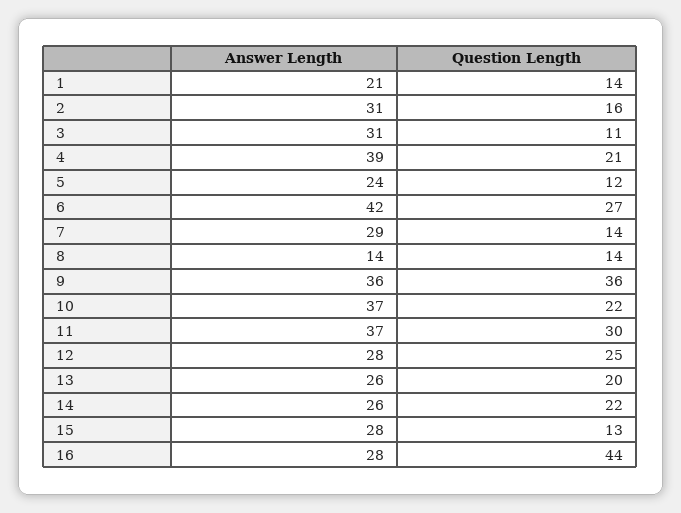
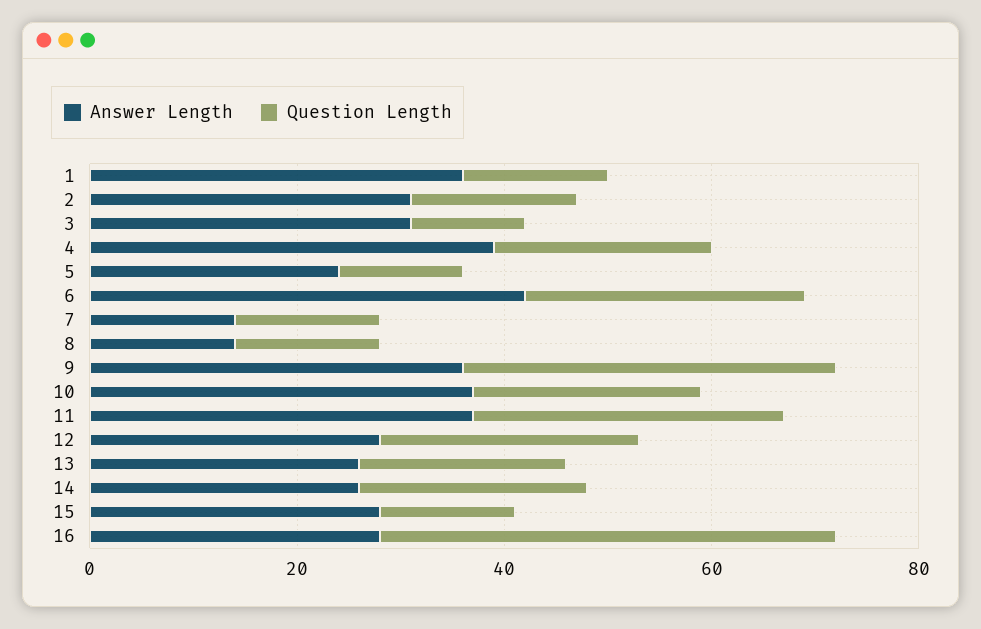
Answer Length, 1: 21 -> 35
Answer Length, 7: 29 -> 15

